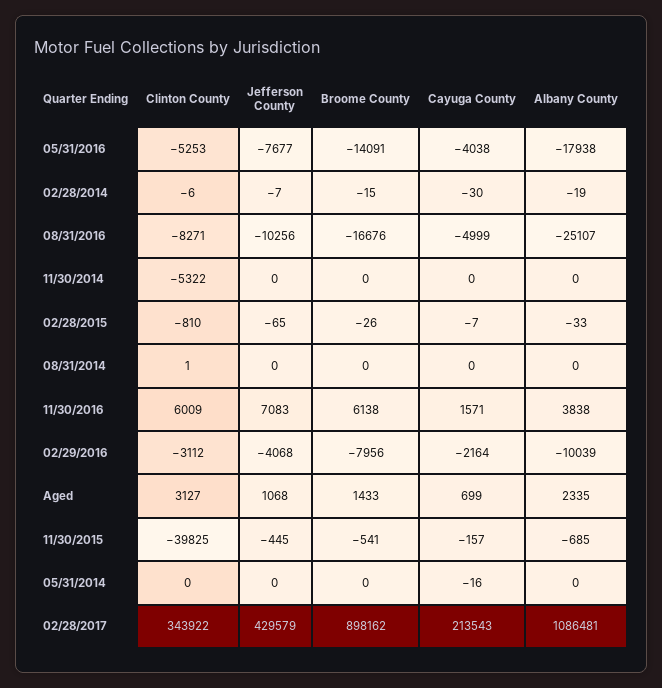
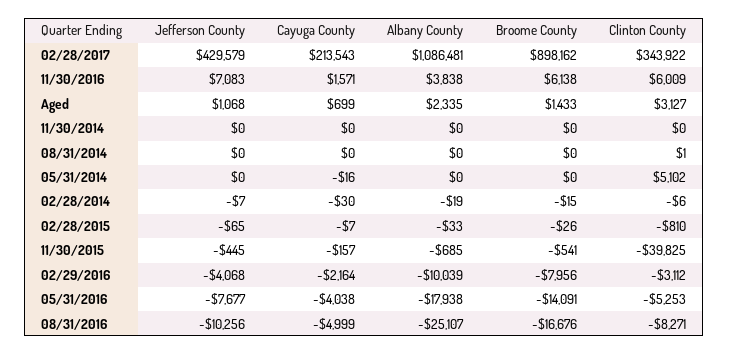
Clinton County, 11/30/2014: -5322 -> 0
Clinton County, 05/31/2014: 0 -> 5102

